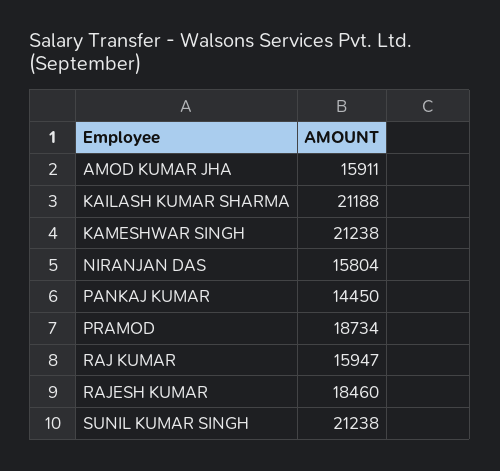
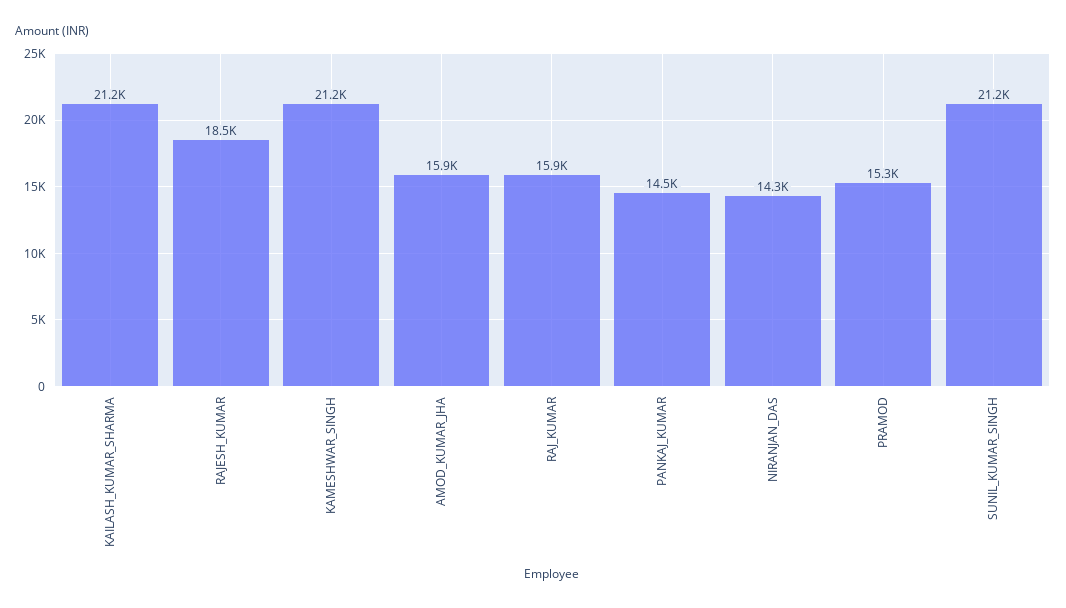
NIRANJAN DAS: 15804 -> 14300
PRAMOD: 18734 -> 15300

